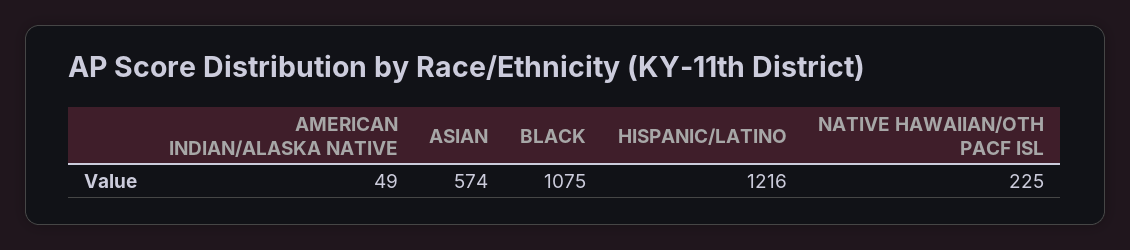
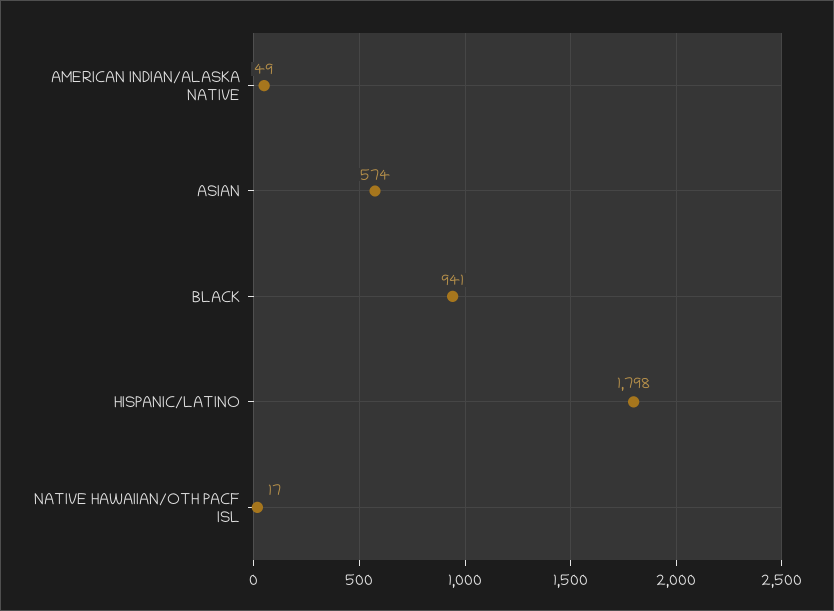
BLACK: 1075 -> 941
HISPANIC/LATINO: 1216 -> 1798
NATIVE HAWAIIAN/OTH PACF ISL: 225 -> 17

